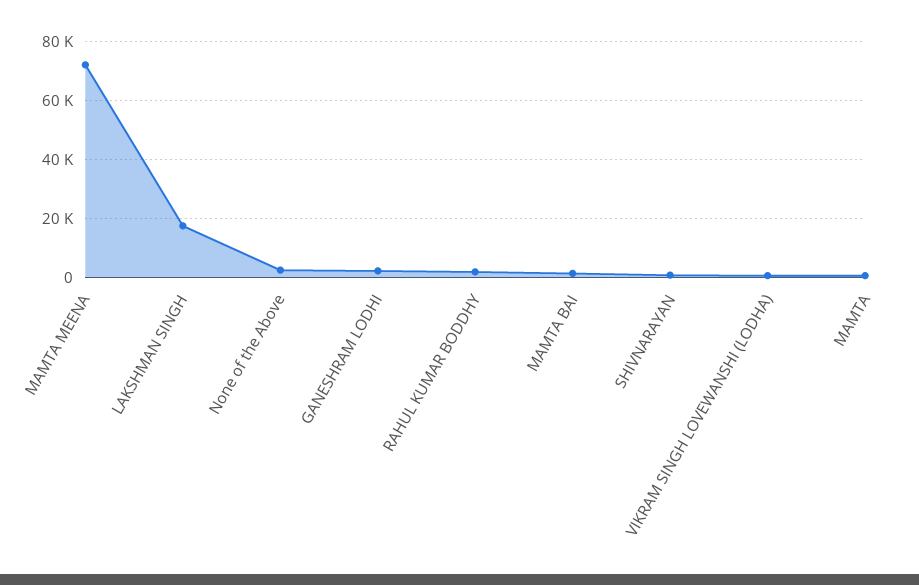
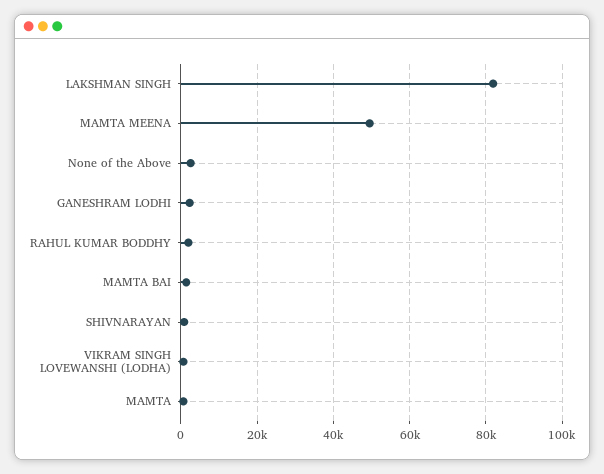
MAMTA MEENA: 72500 -> 50000
LAKSHMAN SINGH: 17500 -> 82000

